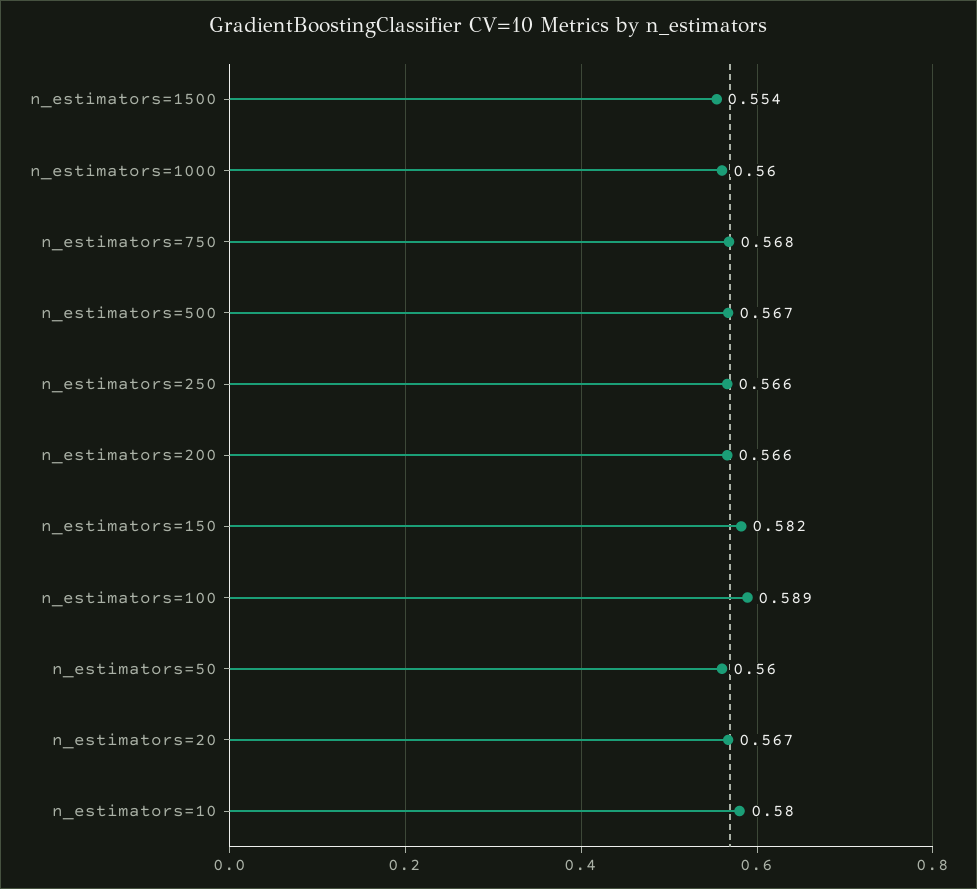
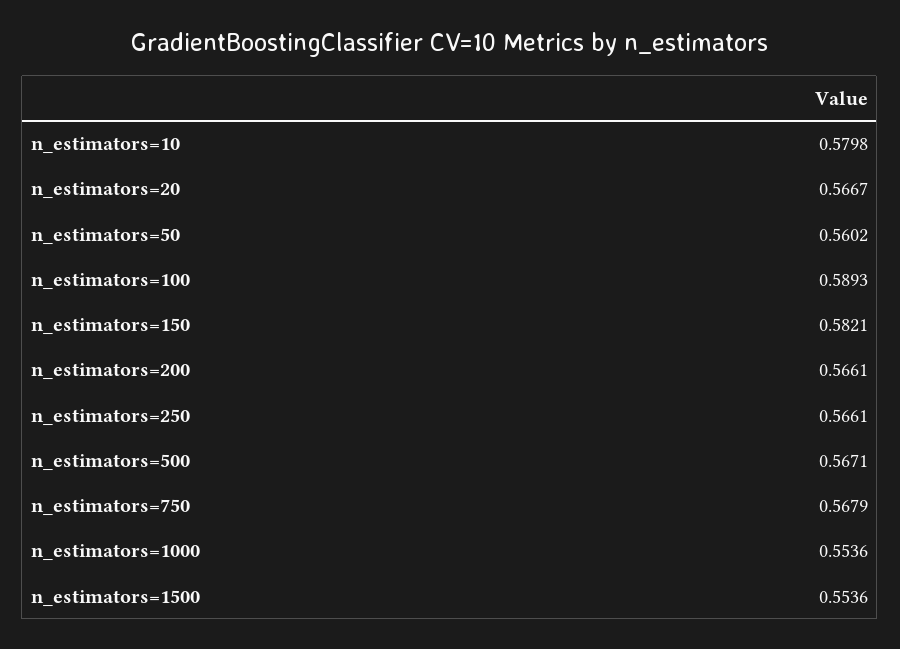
n_estimators=1000: 0.56 -> 0.5536

